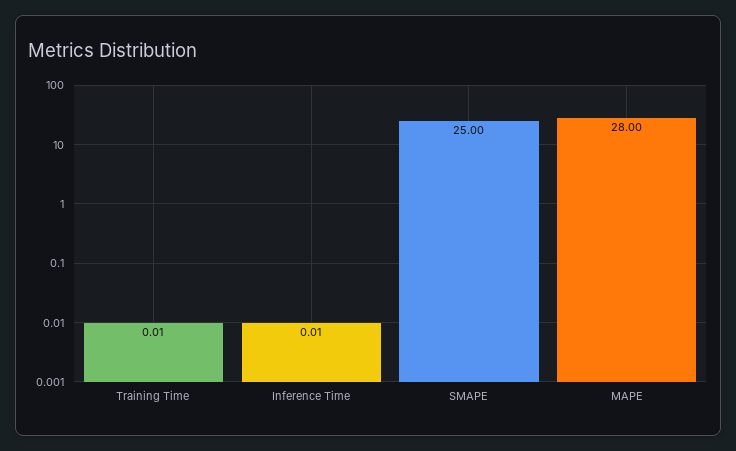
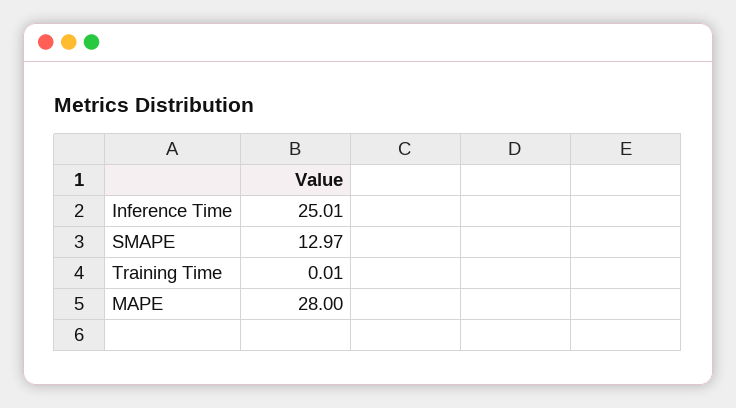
Inference Time: 0.01 -> 25.01
SMAPE: 25 -> 12.97

